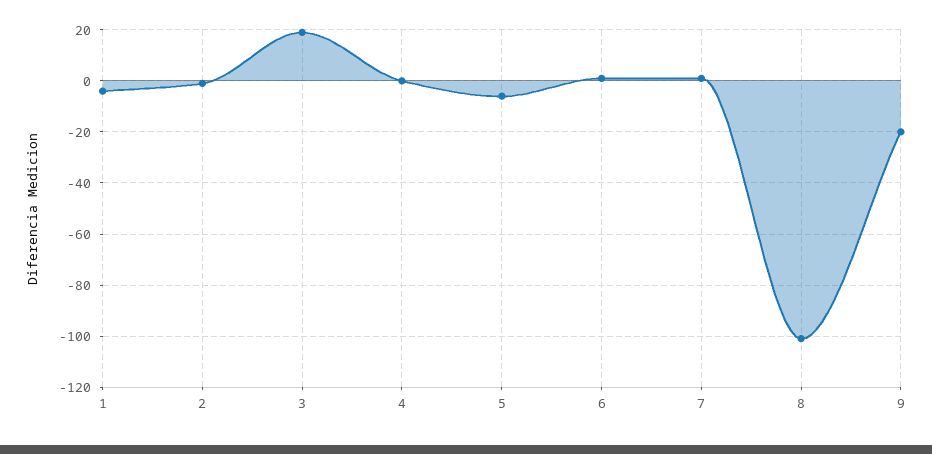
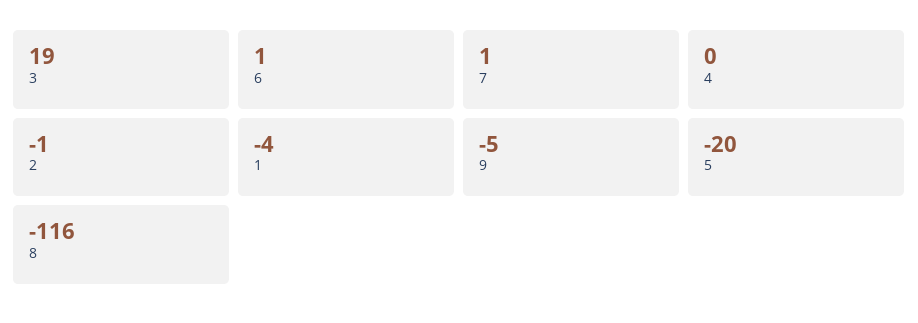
5: -5 -> -20
8: -100 -> -116
9: -20 -> -5

